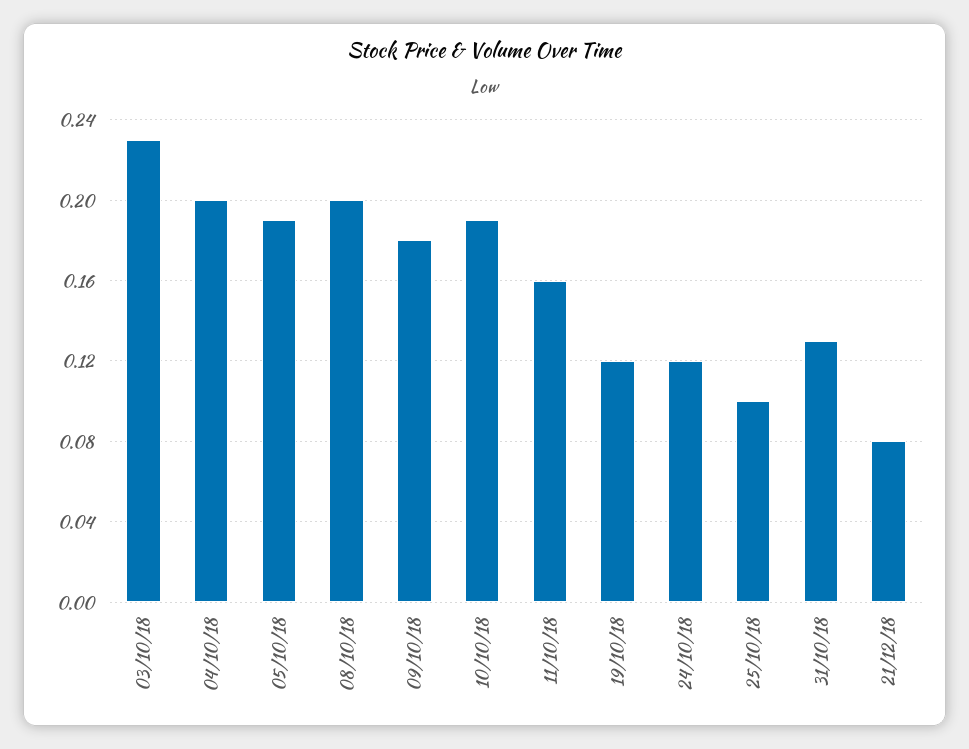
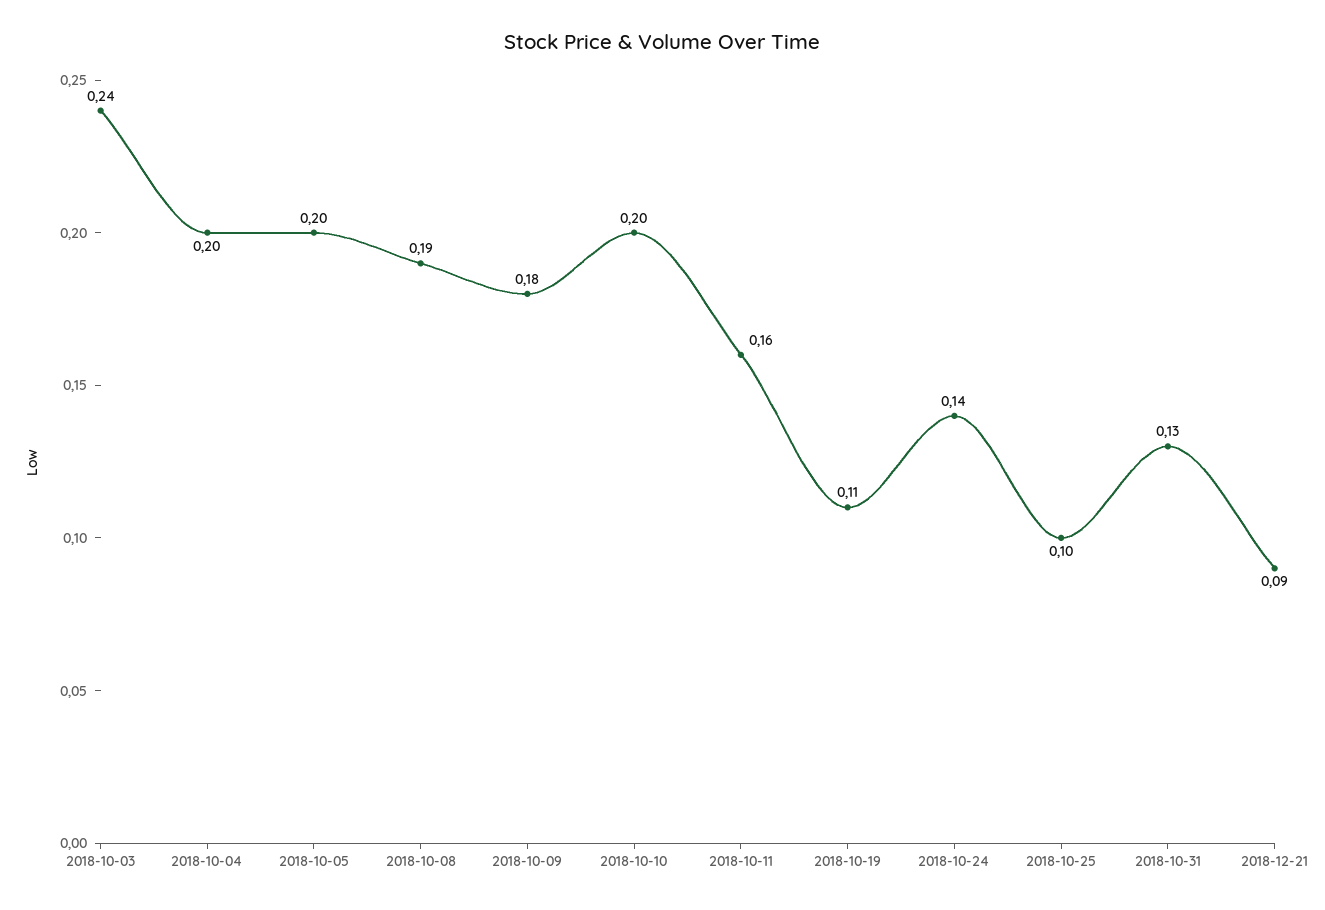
03/10/18: 0.23 -> 0.24
05/10/18: 0.19 -> 0.2
08/10/18: 0.2 -> 0.19
10/10/18: 0.19 -> 0.2
19/10/18: 0.12 -> 0.11
24/10/18: 0.12 -> 0.14
21/12/18: 0.08 -> 0.09

